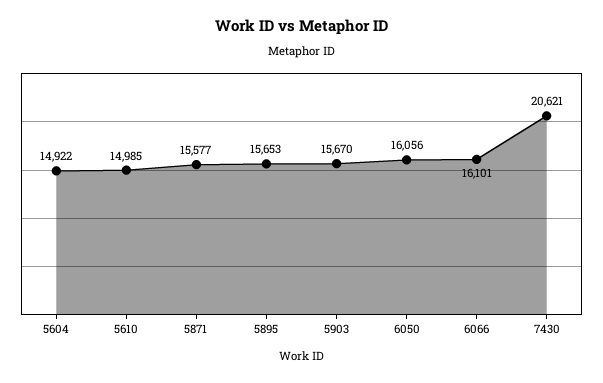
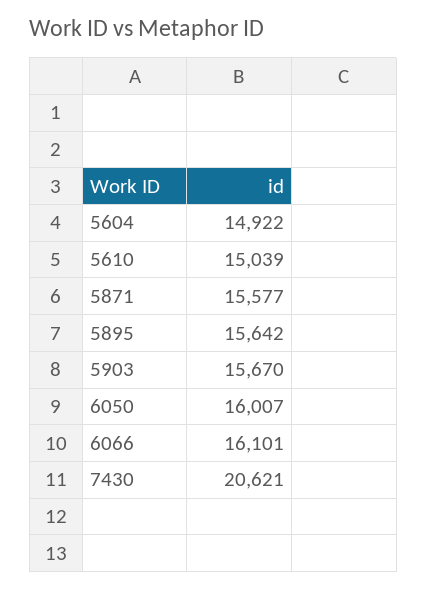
5610: 14985 -> 15039
5895: 15653 -> 15642
6050: 16056 -> 16007

